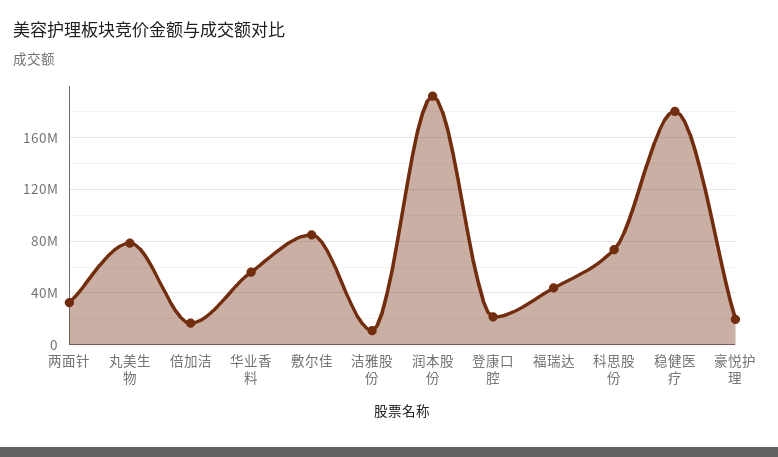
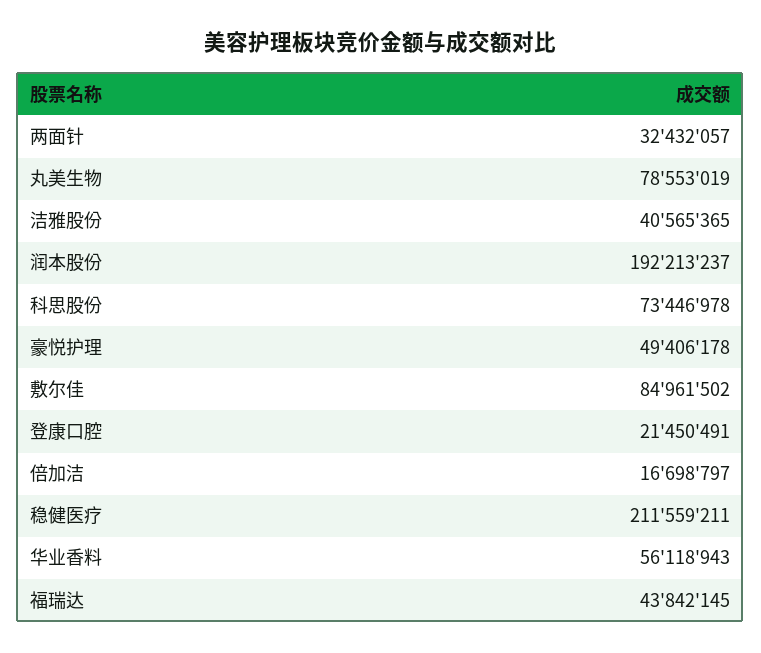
洁雅股份: 10000000 -> 40565365
稳健医疗: 180000000 -> 211559211
豪悦护理: 20000000 -> 49406178

